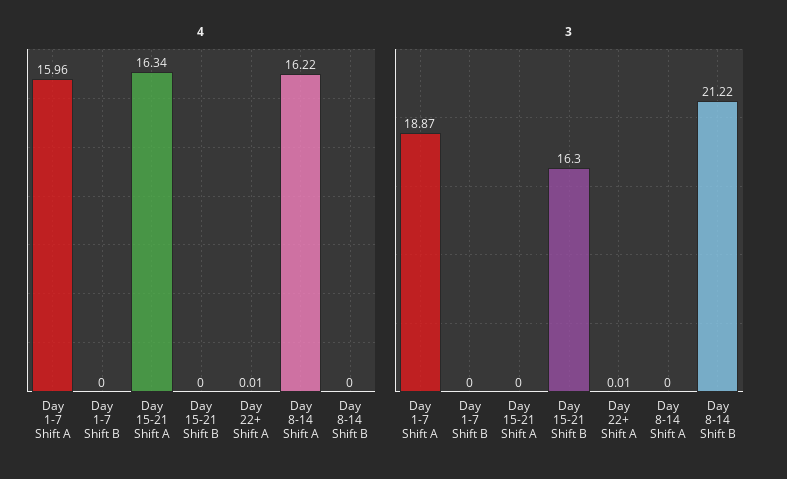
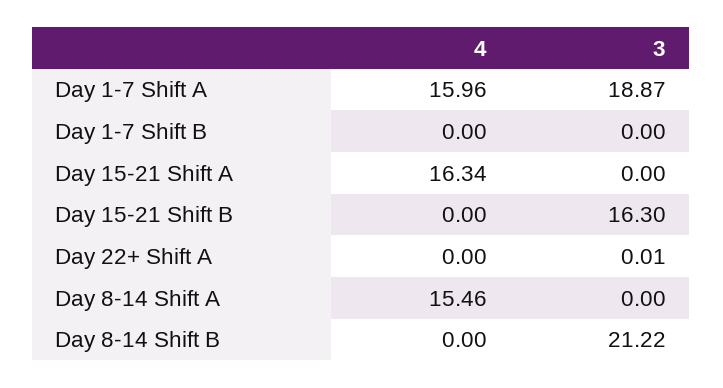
4, Day 22+ Shift A: 0.01 -> 0
4, Day 8-14 Shift A: 16.22 -> 15.46

